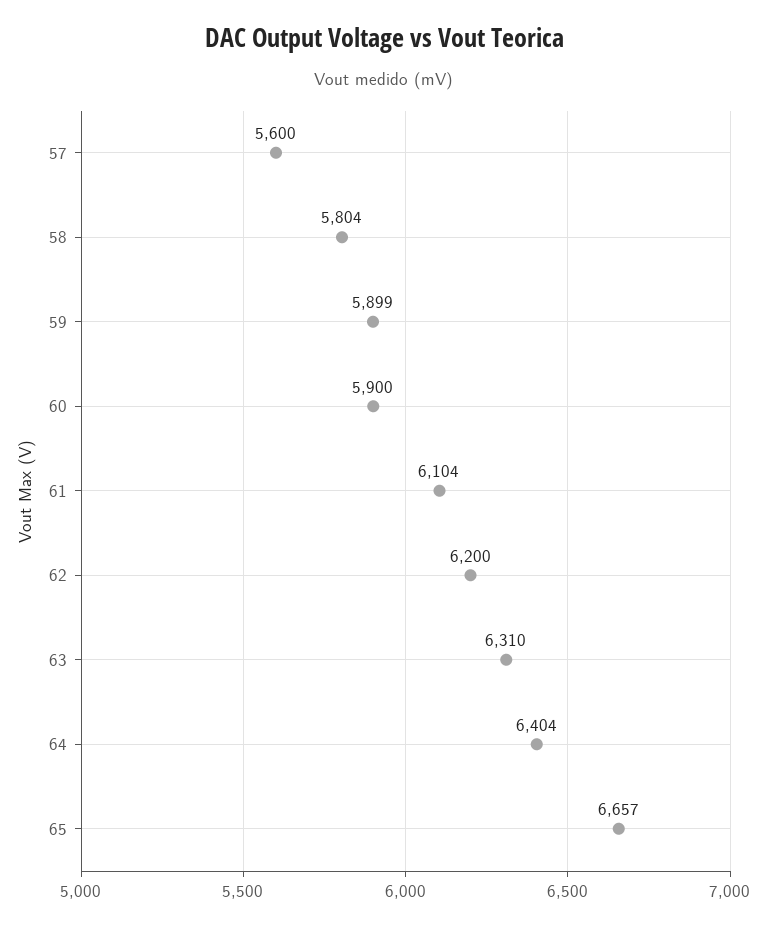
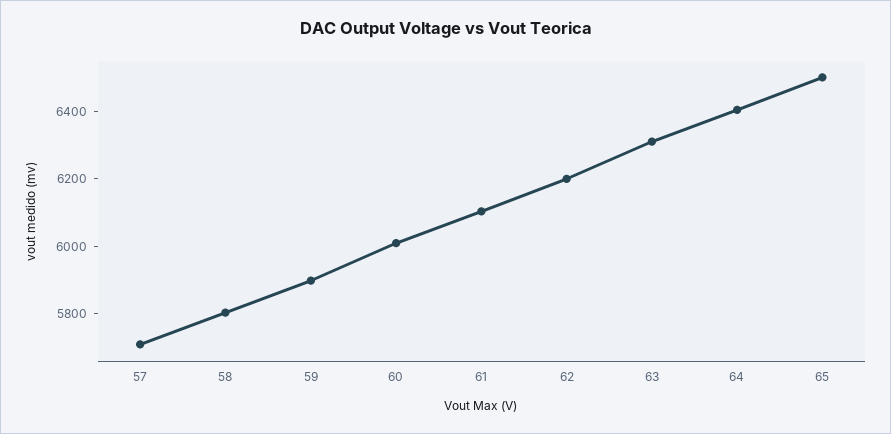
57: 5600 -> 5700
60: 5900 -> 6000
65: 6657 -> 6500

